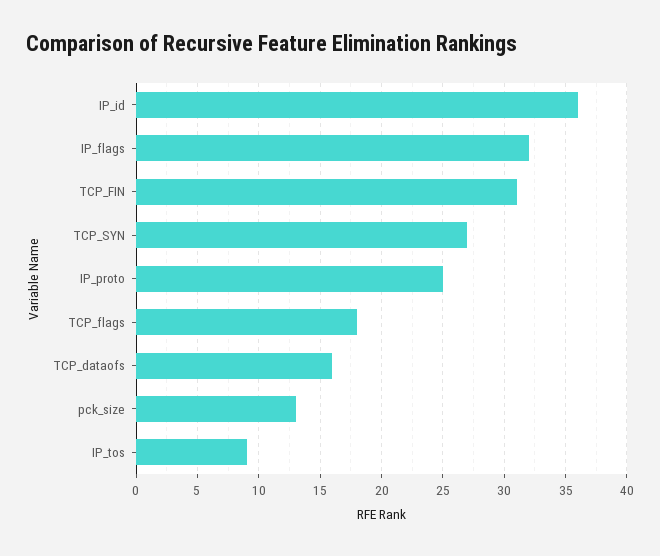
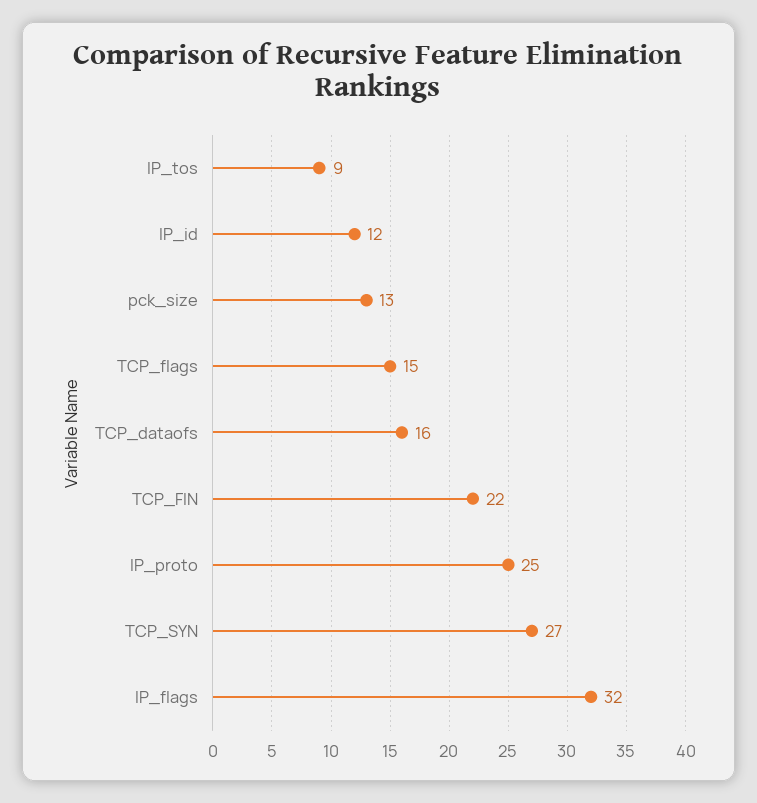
IP_id: 36 -> 12
TCP_FIN: 31 -> 22
TCP_flags: 18 -> 15

